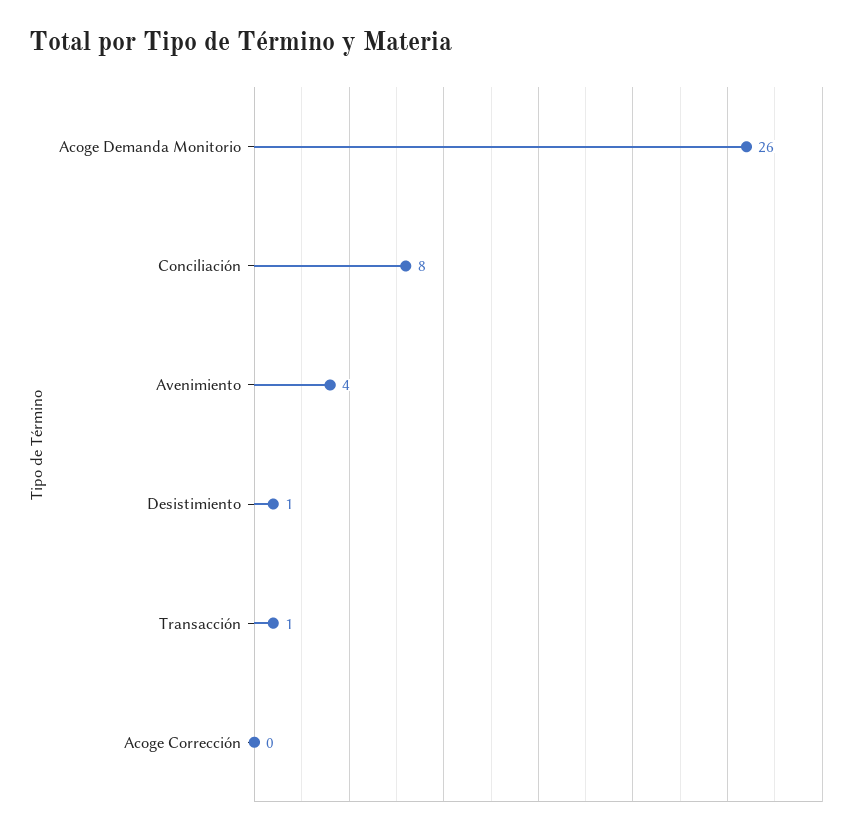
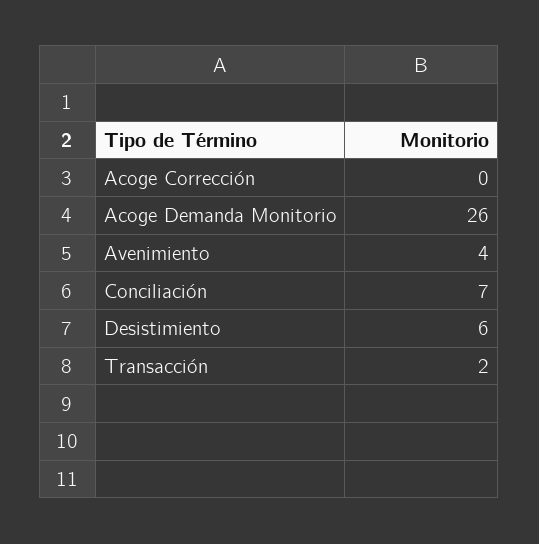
Conciliación: 8 -> 7
Desistimiento: 1 -> 6
Transacción: 1 -> 2

